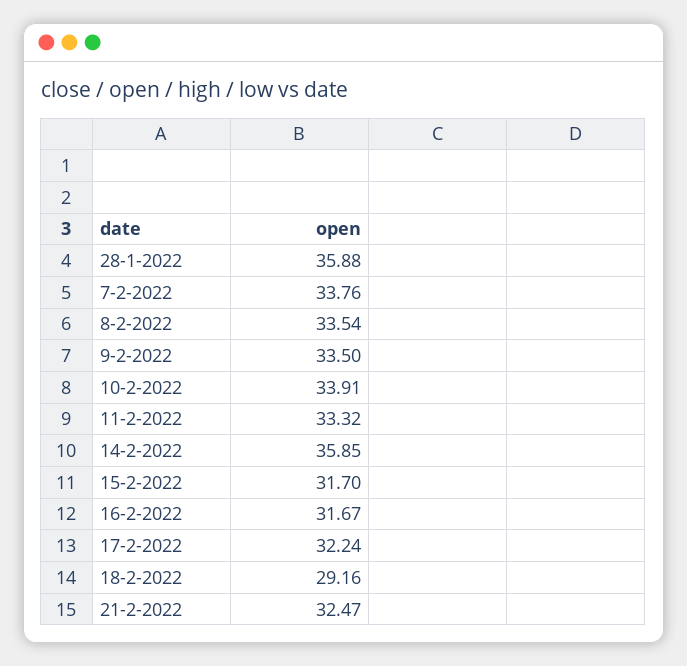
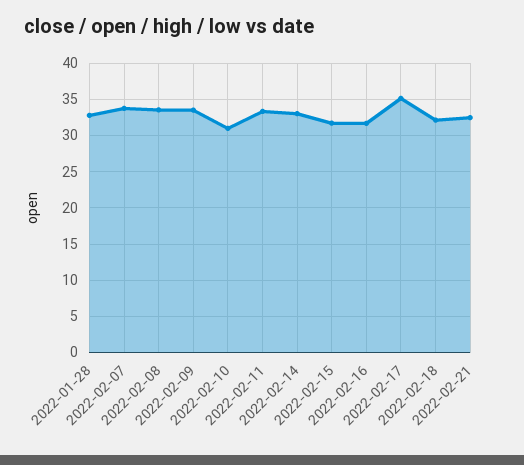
28-1-2022: 35.88 -> 33
10-2-2022: 33.91 -> 31
14-2-2022: 35.85 -> 33
17-2-2022: 32.24 -> 35
18-2-2022: 29.16 -> 32

